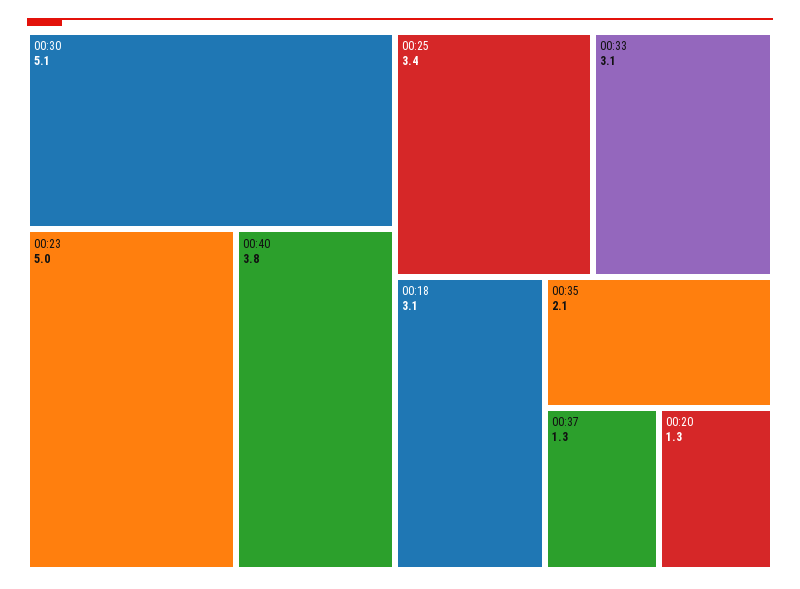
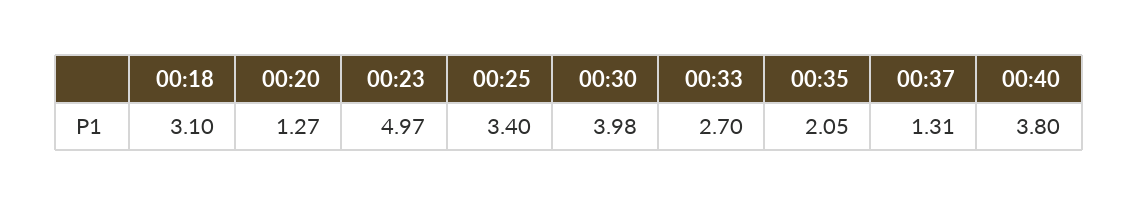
00:30: 5.1 -> 3.98
00:33: 3.1 -> 2.7

